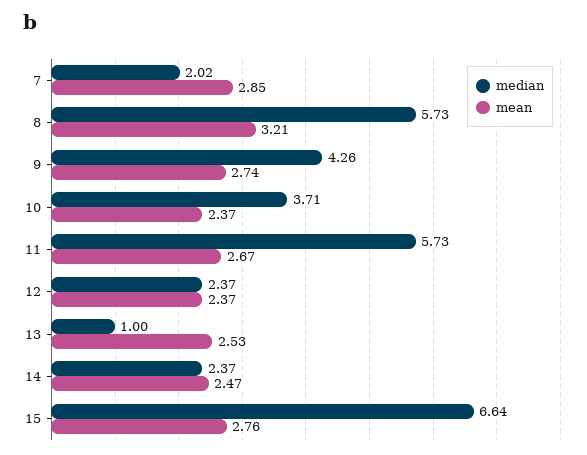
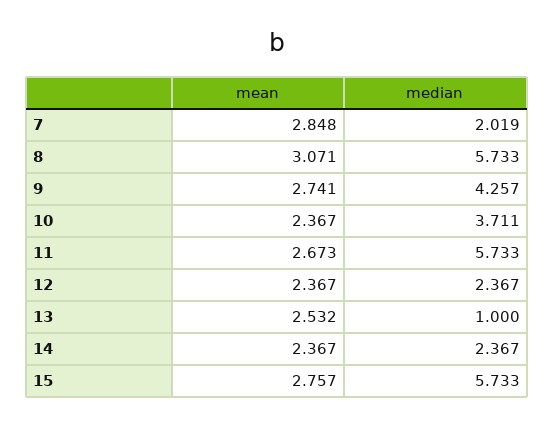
mean, 8: 3.21 -> 3.071
mean, 14: 2.47 -> 2.367
median, 15: 6.64 -> 5.733

